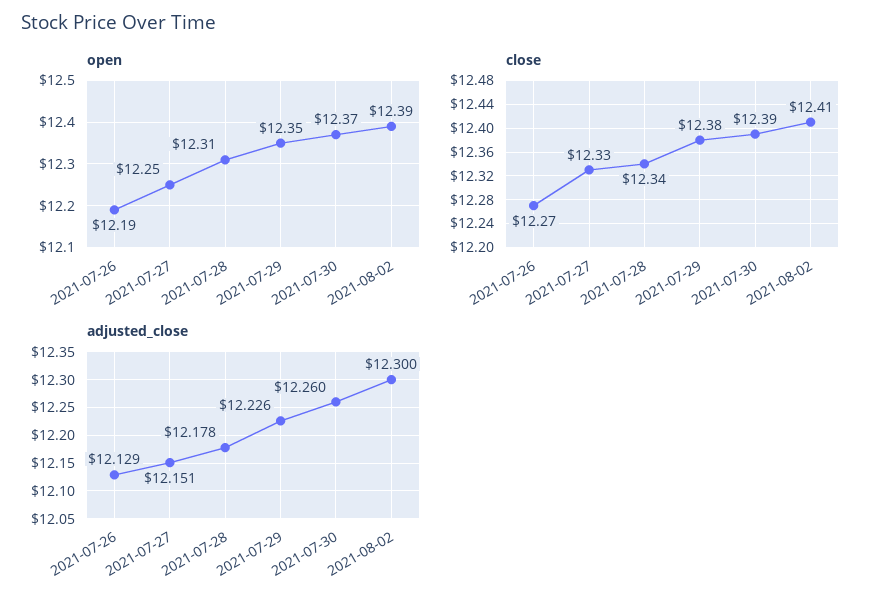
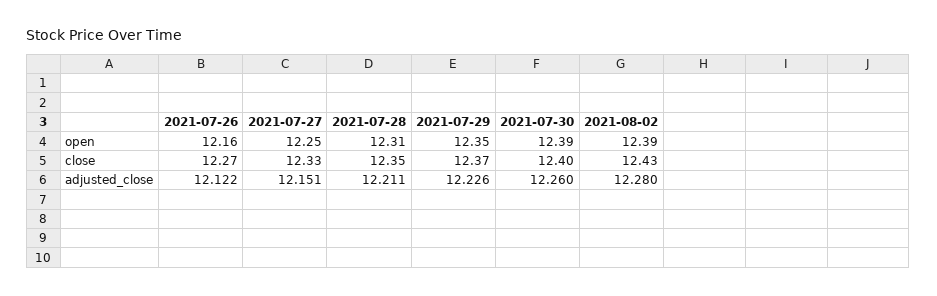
open, 2021-07-26: 12.19 -> 12.16
open, 2021-07-30: 12.37 -> 12.39
close, 2021-07-28: 12.34 -> 12.35
close, 2021-07-29: 12.38 -> 12.37
close, 2021-07-30: 12.39 -> 12.4
close, 2021-08-02: 12.41 -> 12.43
adjusted_close, 2021-07-26: 12.129 -> 12.122
adjusted_close, 2021-07-28: 12.178 -> 12.211
adjusted_close, 2021-08-02: 12.3 -> 12.28

